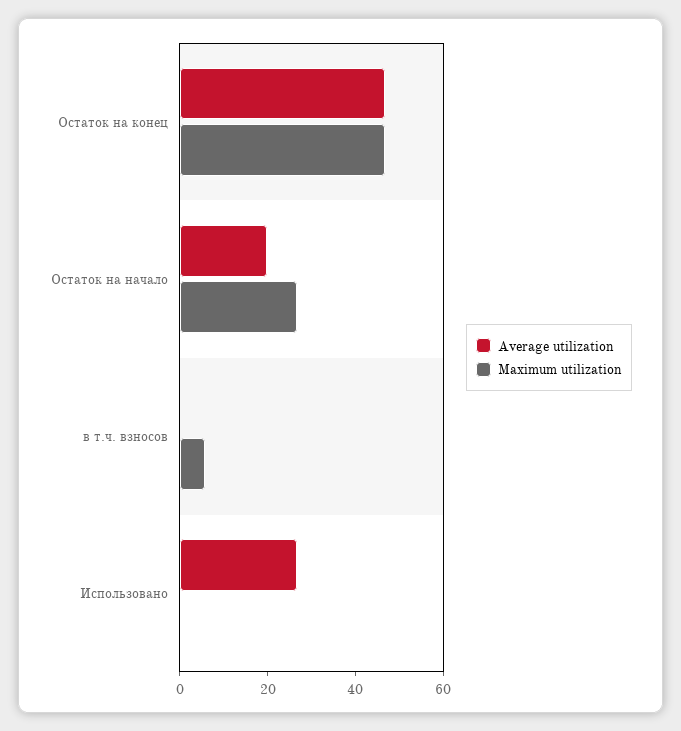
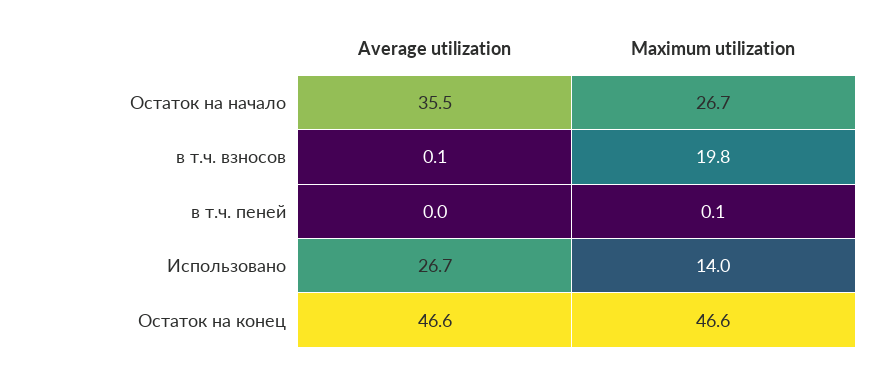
Average utilization, Остаток на начало: 20 -> 35.5
Maximum utilization, в т.ч. взносов: 5 -> 19.8
Maximum utilization, Использовано: 0 -> 14
Average utilization, в т.ч. пеней: none -> 0
Maximum utilization, в т.ч. пеней: none -> 0.1

